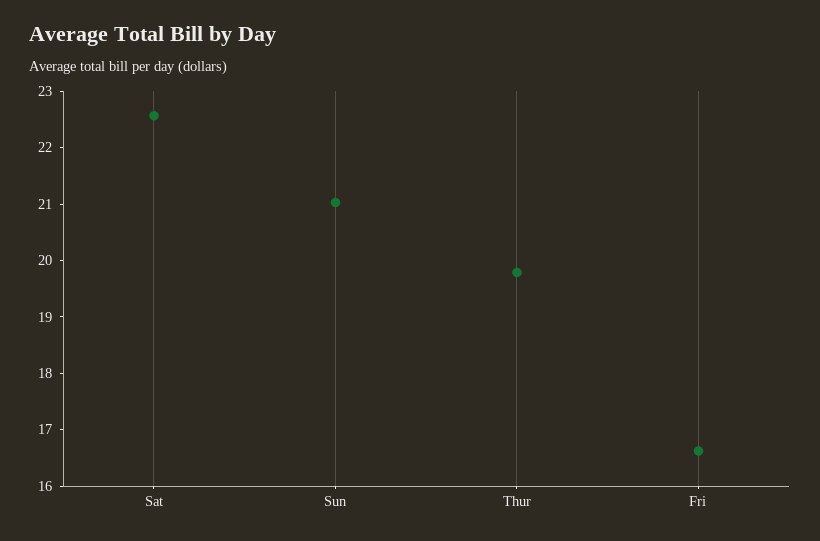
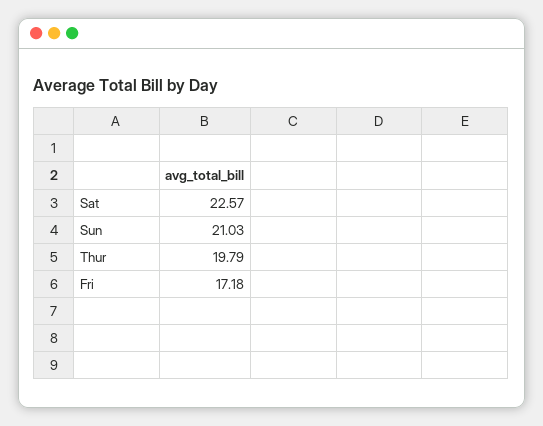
Fri: 16.6 -> 17.18

